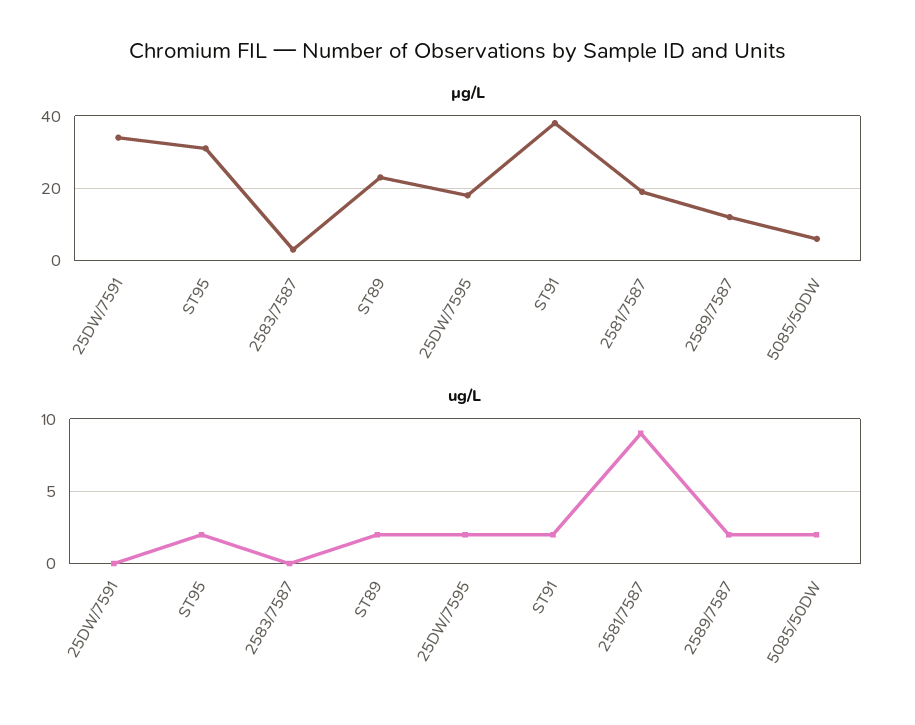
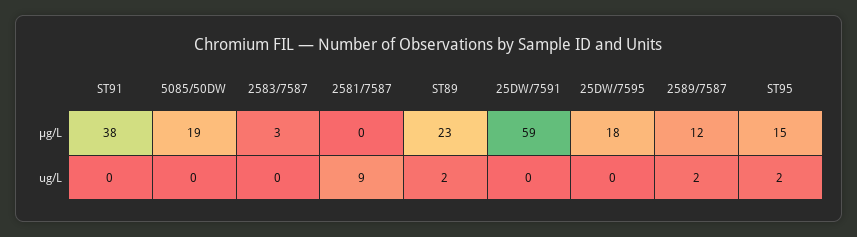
µg/L, 25DW/7591: 35 -> 59
µg/L, ST95: 30 -> 15
µg/L, 2581/7587: 20 -> 0
µg/L, 5085/50DW: 5 -> 19
ug/L, 25DW/7595: 2 -> 0
ug/L, ST91: 2 -> 0
ug/L, 5085/50DW: 2 -> 0

